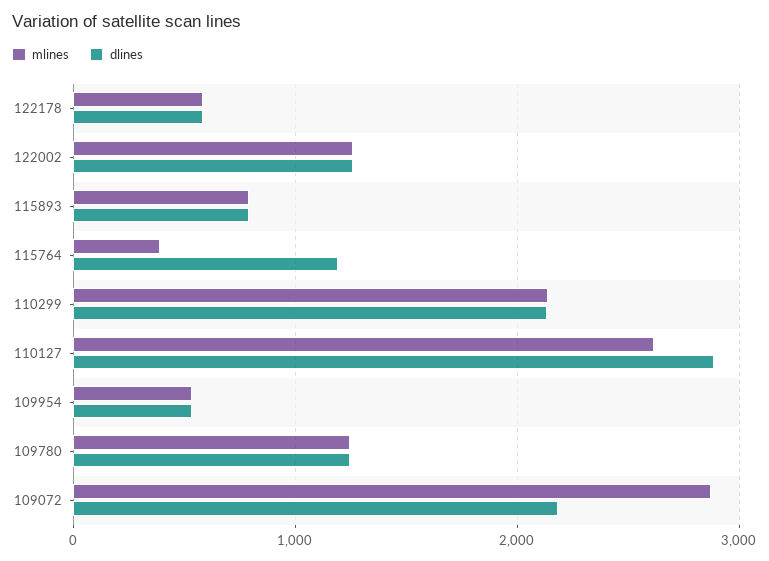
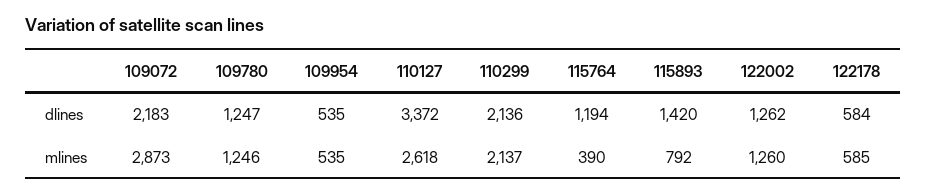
dlines, 115893: 800 -> 1420
dlines, 110127: 2900 -> 3372

